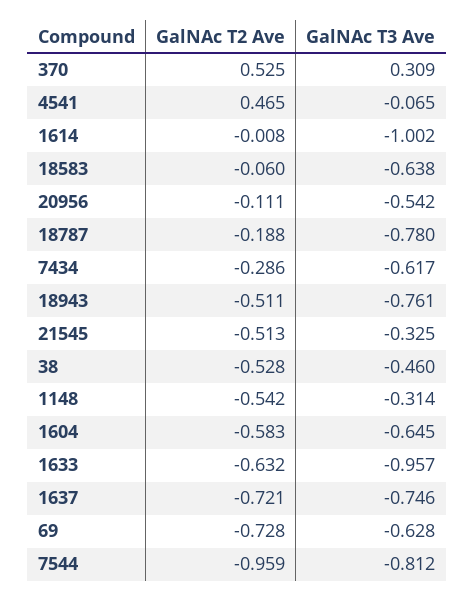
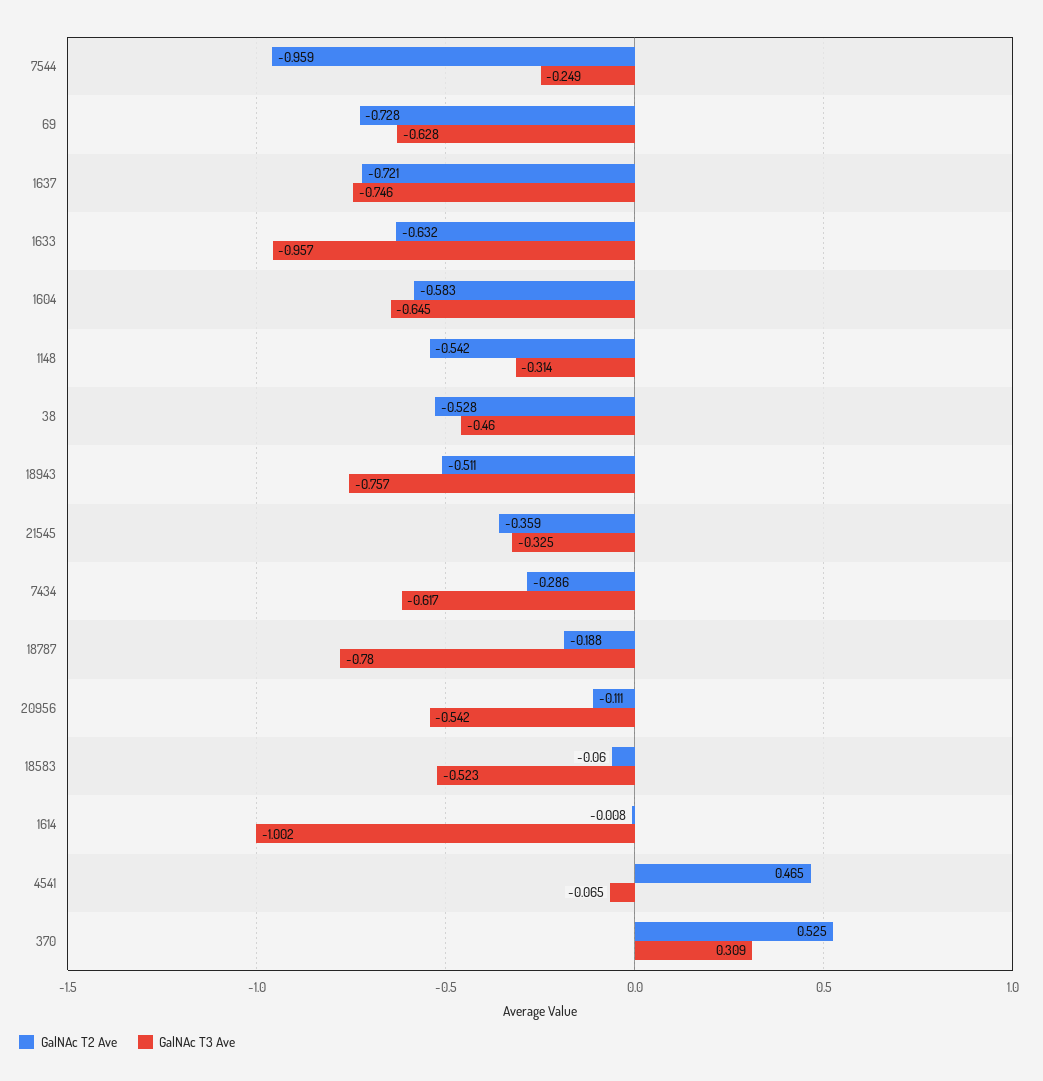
GalNAc T3 Ave, 18583: -0.638 -> -0.523
GalNAc T3 Ave, 18943: -0.761 -> -0.757
GalNAc T2 Ave, 21545: -0.513 -> -0.359
GalNAc T3 Ave, 7544: -0.812 -> -0.249

